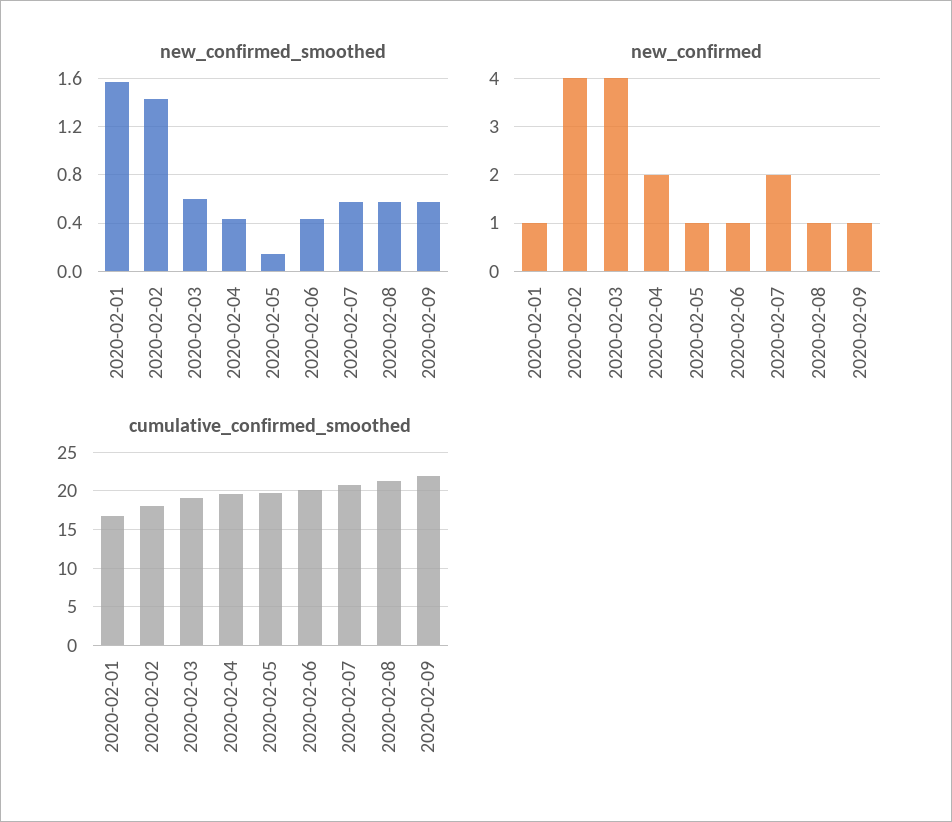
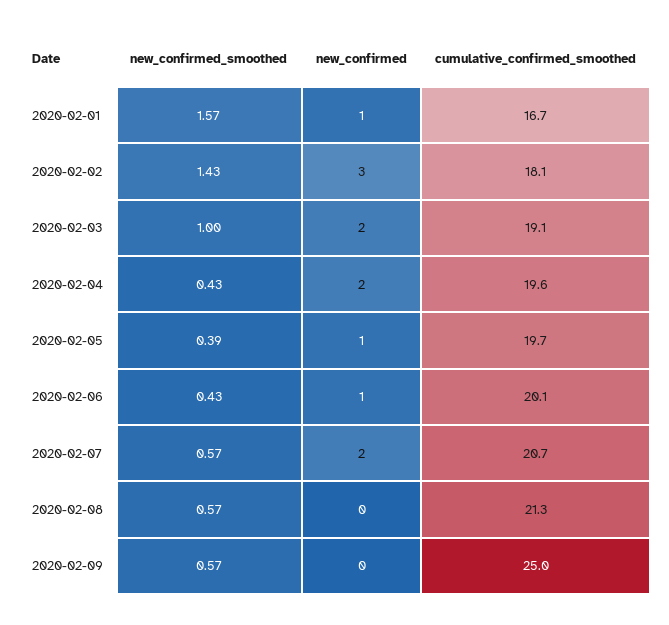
new_confirmed_smoothed, 2020-02-03: 0.6 -> 1
new_confirmed_smoothed, 2020-02-05: 0.15 -> 0.39
new_confirmed, 2020-02-02: 4 -> 3
new_confirmed, 2020-02-03: 4 -> 2
new_confirmed, 2020-02-08: 1 -> 0
new_confirmed, 2020-02-09: 1 -> 0
cumulative_confirmed_smoothed, 2020-02-09: 22 -> 25

